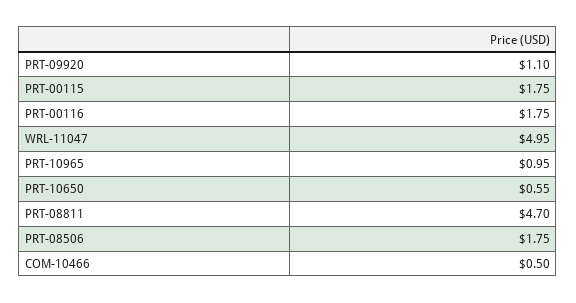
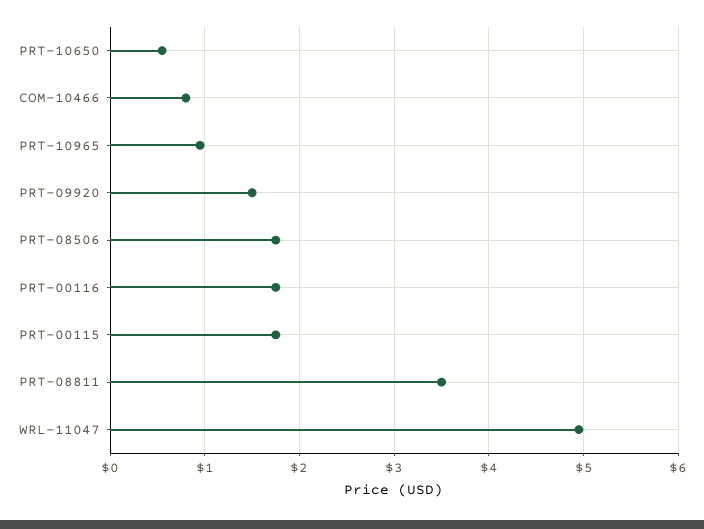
PRT-09920: 1.1 -> 1.5
PRT-08811: 4.7 -> 3.5
COM-10466: 0.5 -> 0.8

